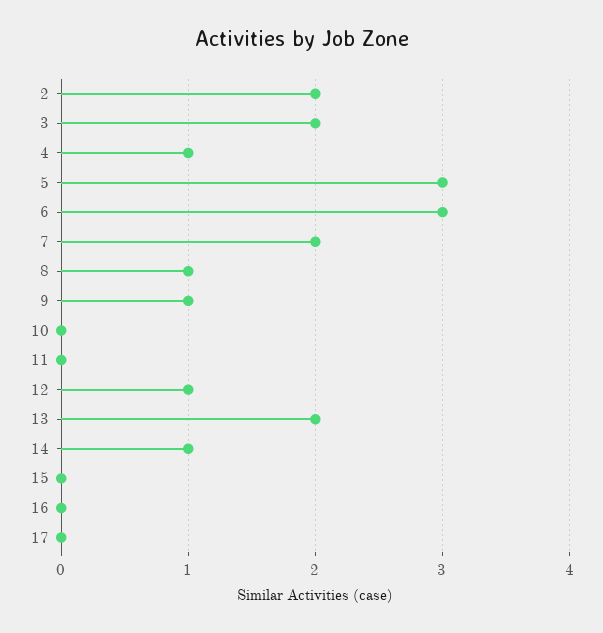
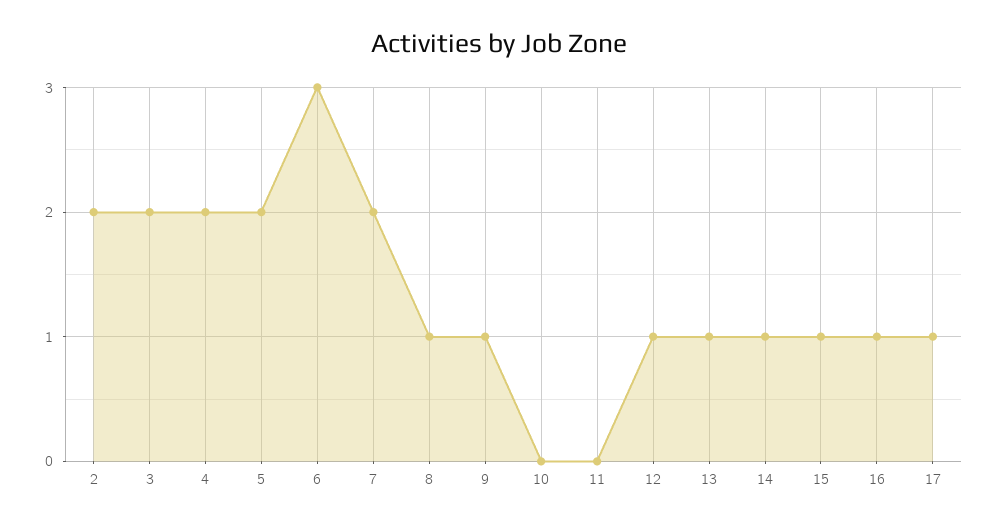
4: 1 -> 2
5: 3 -> 2
13: 2 -> 1
15: 0 -> 1
16: 0 -> 1
17: 0 -> 1

